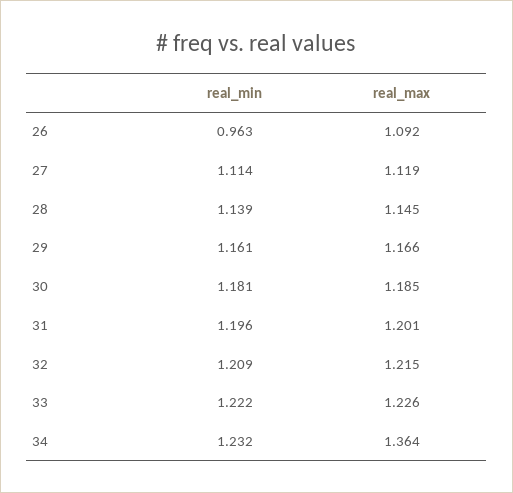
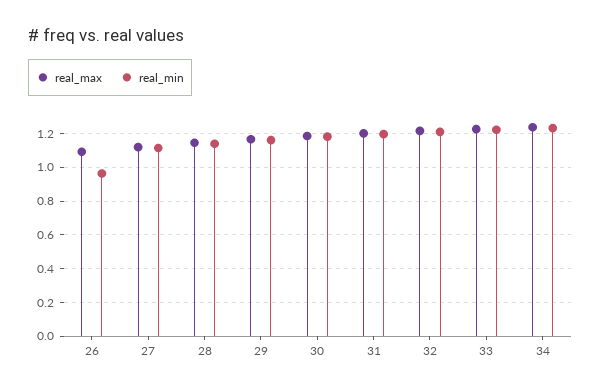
real_max, 34: 1.364 -> 1.25

